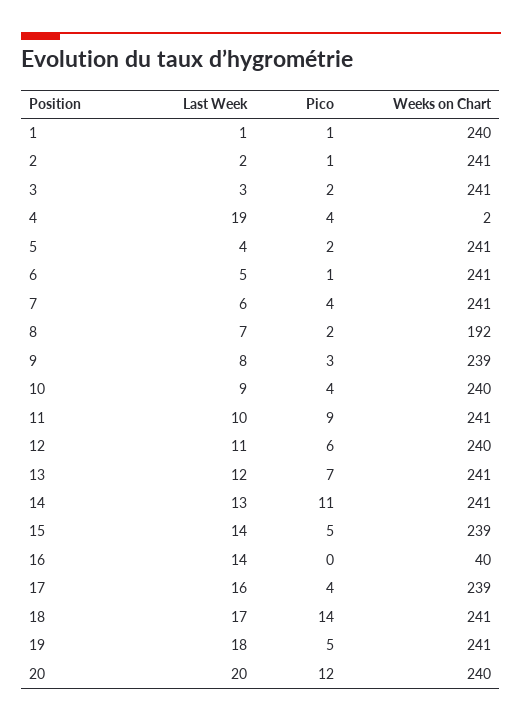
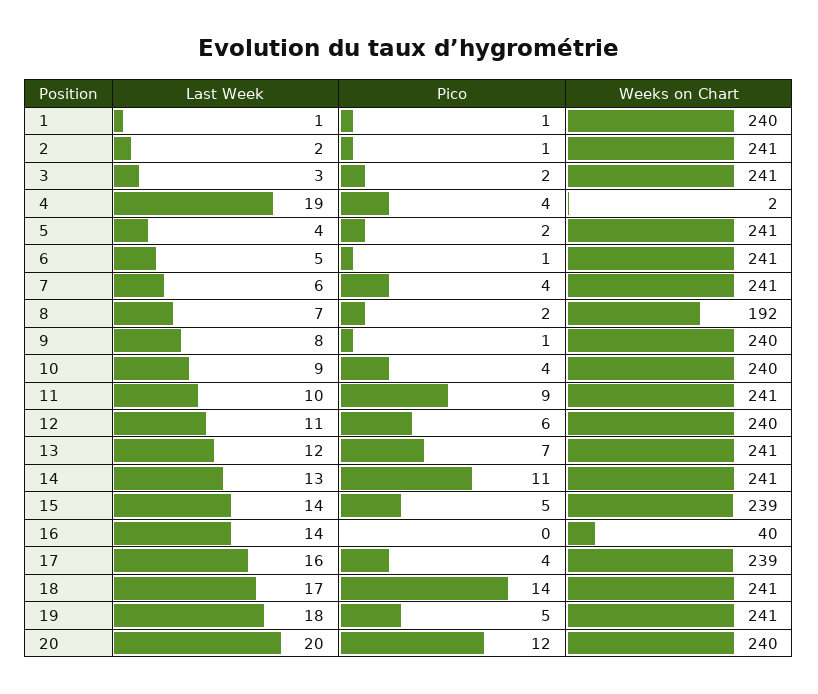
Pico, 9: 3 -> 1
Weeks on Chart, 9: 239 -> 240

